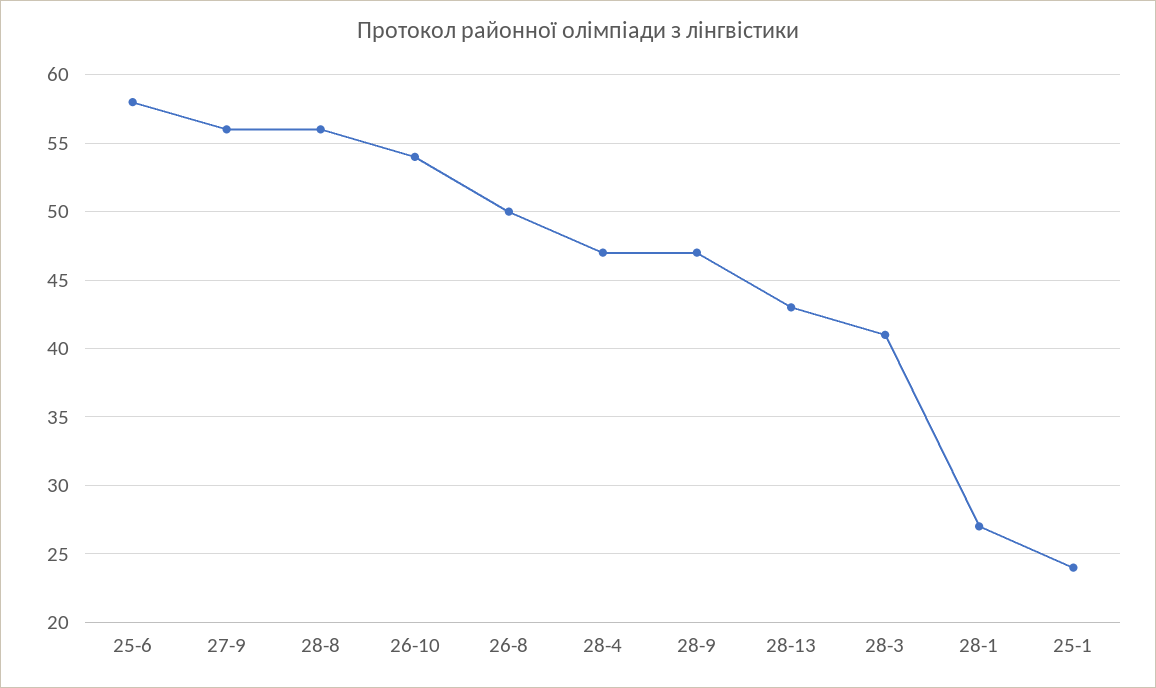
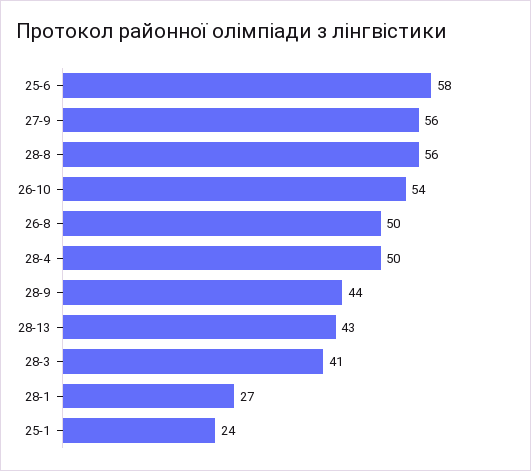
28-4: 47 -> 50
28-9: 47 -> 44

